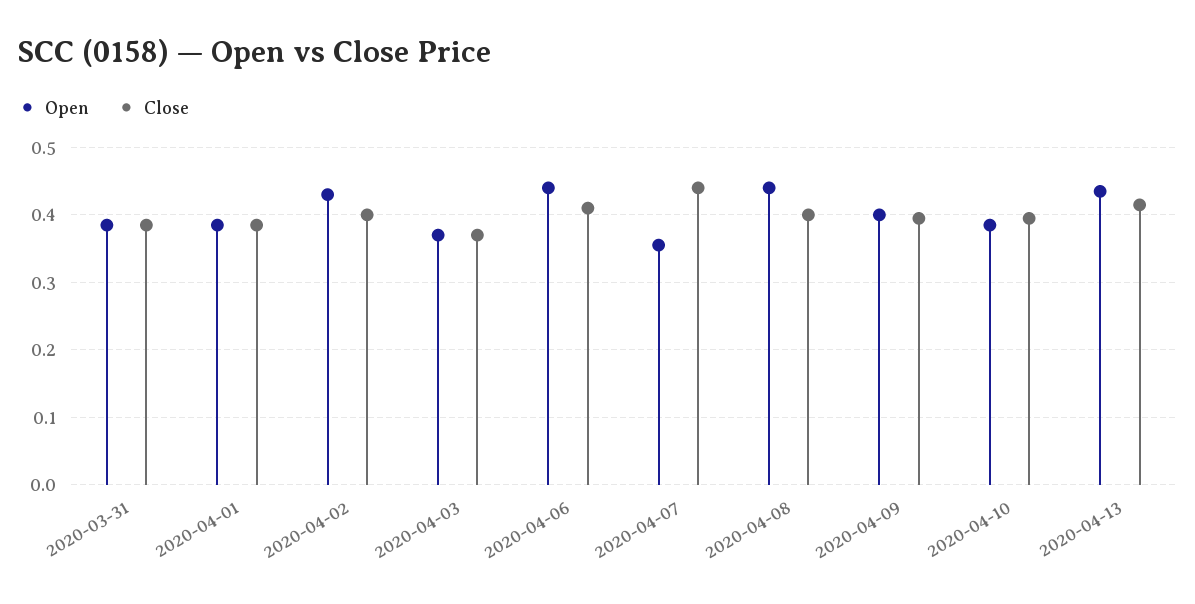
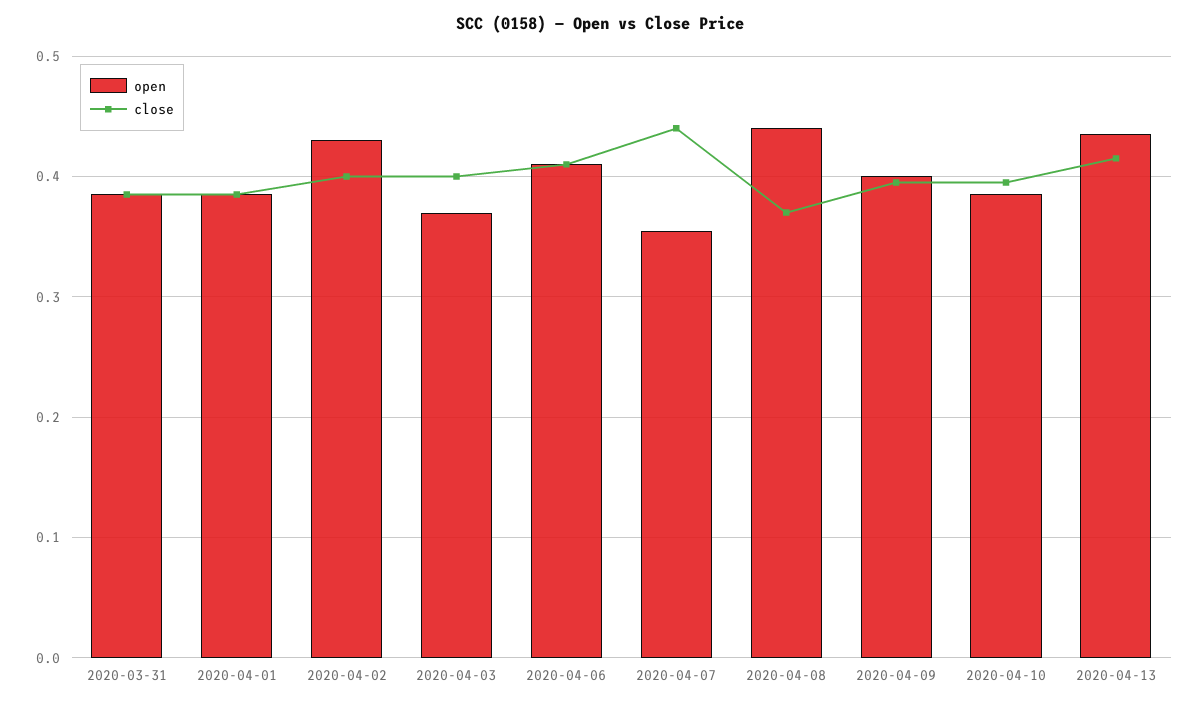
Close, 2020-04-03: 0.37 -> 0.4
Open, 2020-04-06: 0.44 -> 0.41
Close, 2020-04-08: 0.4 -> 0.37

